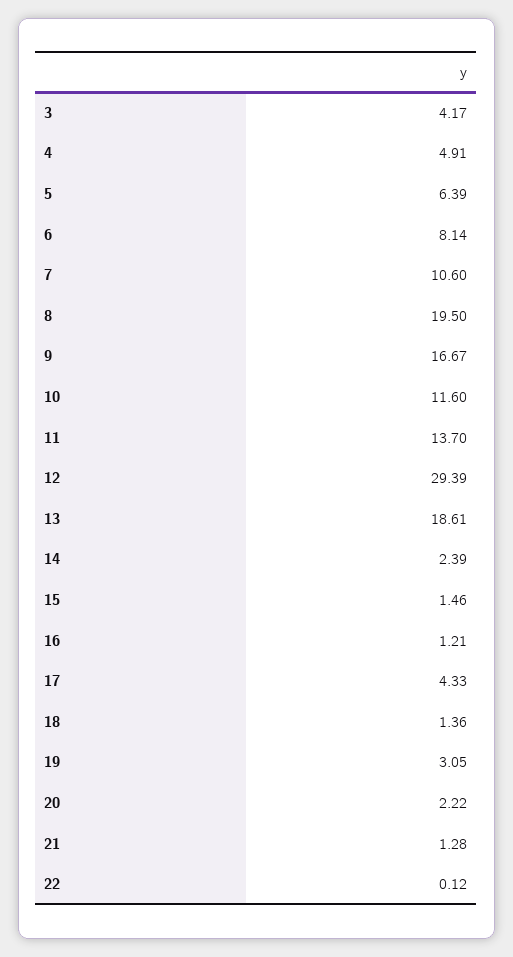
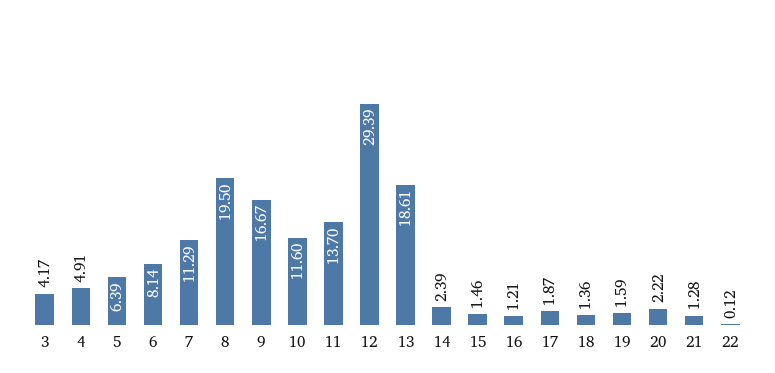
7: 10.6 -> 11.29
17: 4.33 -> 1.87
19: 3.05 -> 1.59

